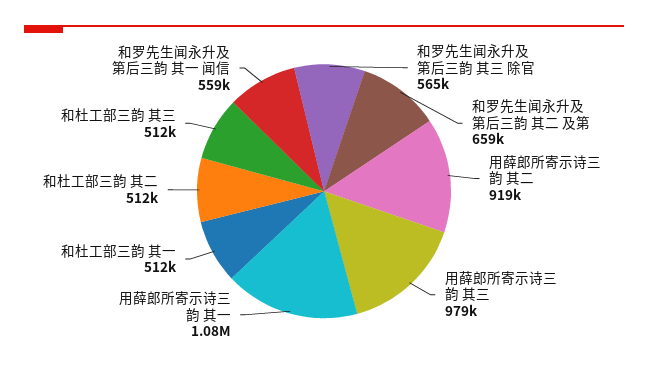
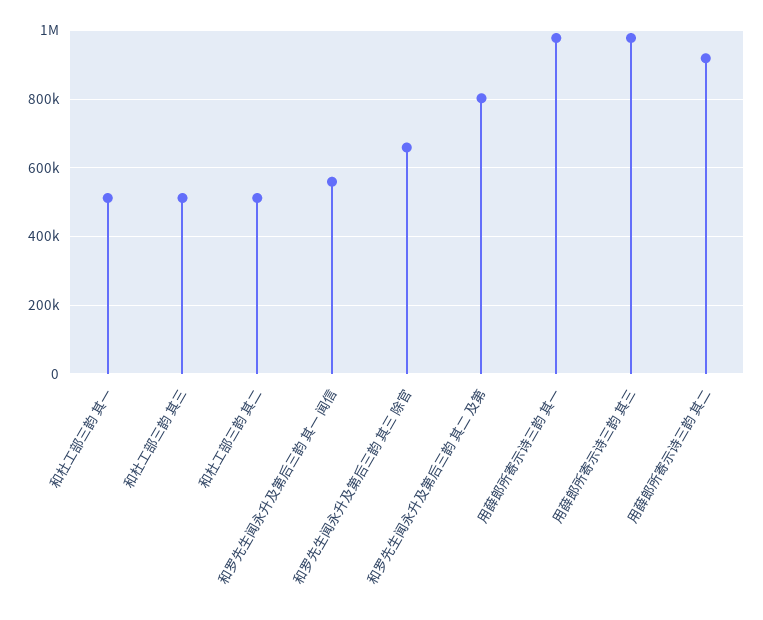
和罗先生闻永升及第后三韵 其三 除官: 565000 -> 660000
和罗先生闻永升及第后三韵 其二 及第: 659000 -> 800000
用薛郎所寄示诗三韵 其一: 1080000 -> 980000

